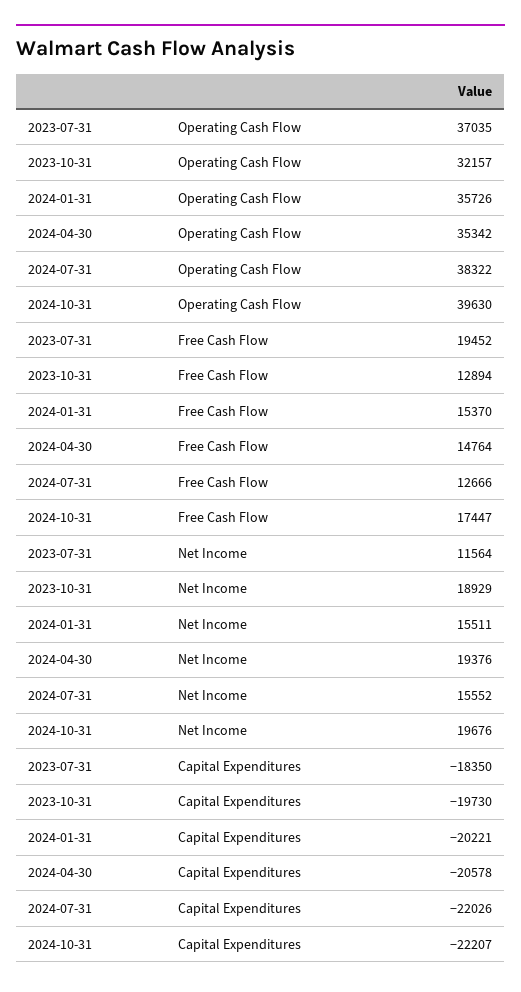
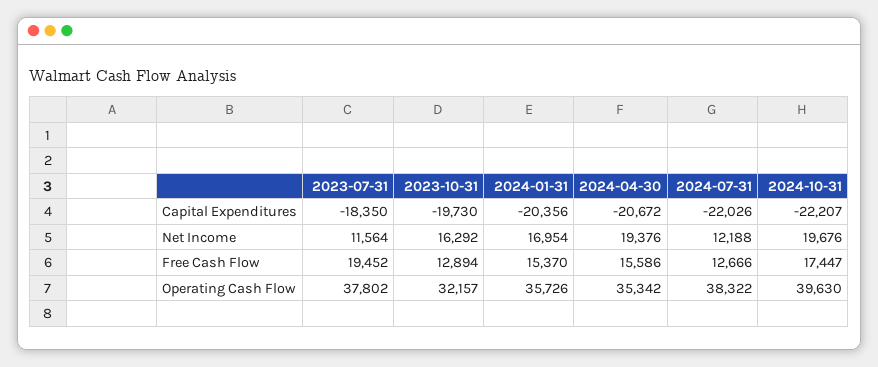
2023-07-31, Operating Cash Flow: 37035 -> 37802
2024-04-30, Free Cash Flow: 14764 -> 15586
2023-10-31, Net Income: 18929 -> 16292
2024-01-31, Net Income: 15511 -> 16954
2024-07-31, Net Income: 15552 -> 12188
2024-01-31, Capital Expenditures: -20221 -> -20356
2024-04-30, Capital Expenditures: -20578 -> -20672

